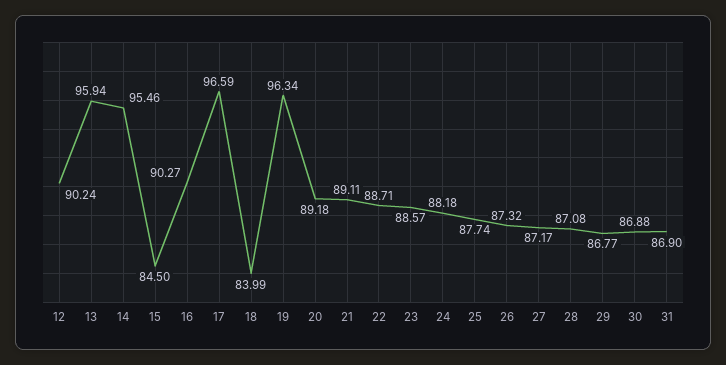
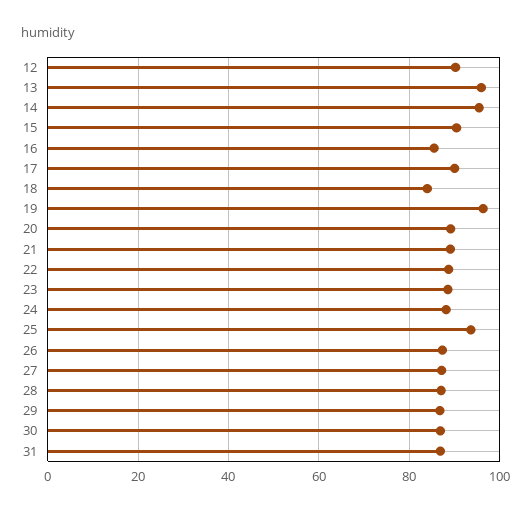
15: 84.5 -> 90
16: 90.27 -> 86
17: 96.59 -> 90
25: 87.74 -> 94

